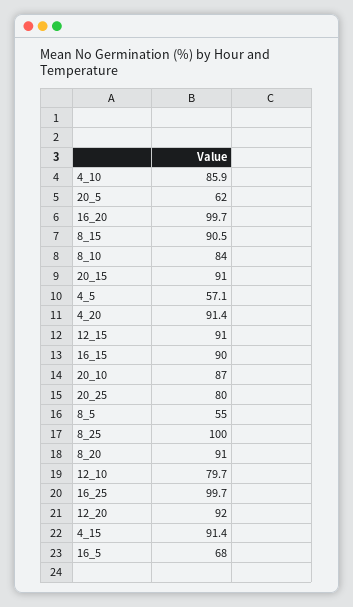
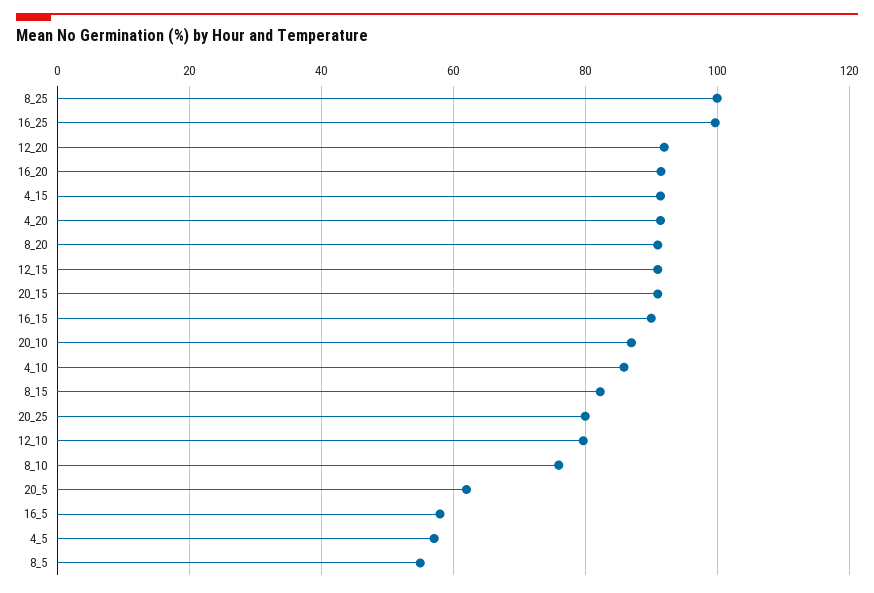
16_20: 99.7 -> 92
8_15: 90.5 -> 82
8_10: 84 -> 76
16_5: 68 -> 58

